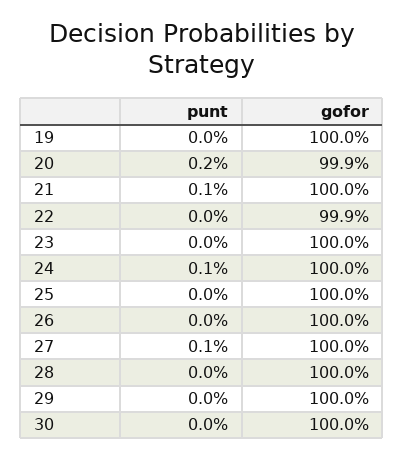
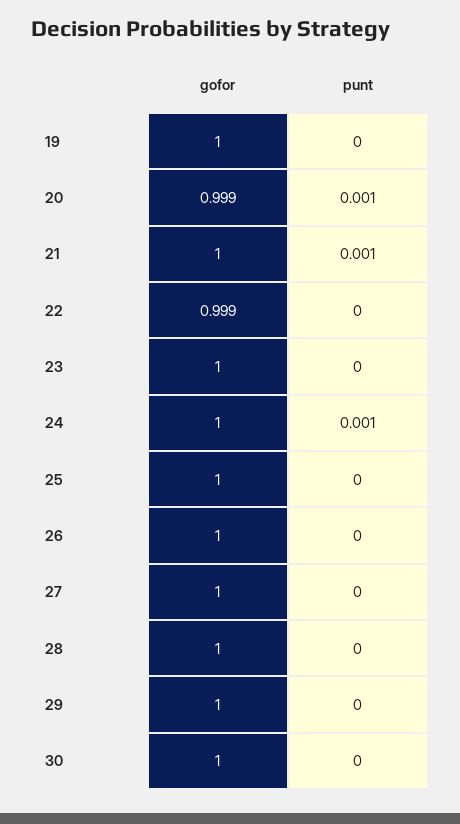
punt, 20: 0.002 -> 0.001
punt, 27: 0.001 -> 0

